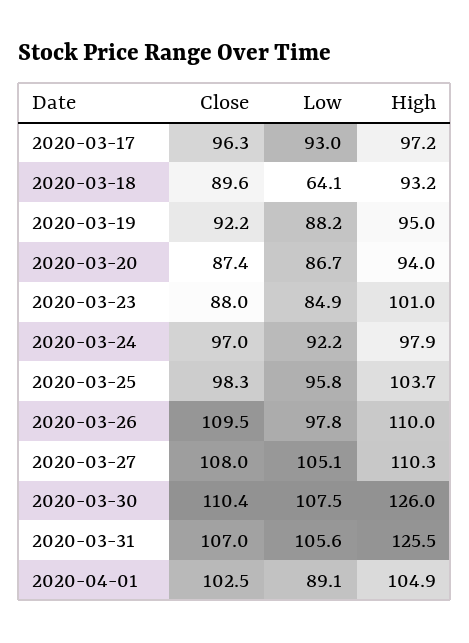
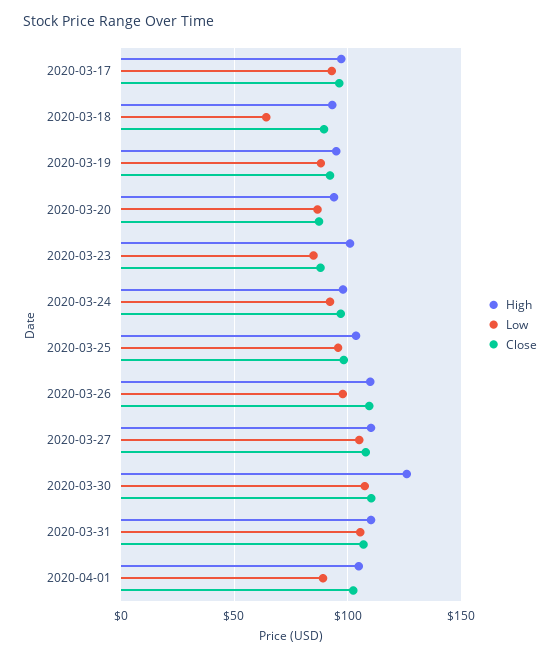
High, 2020-03-31: 125.5 -> 110

